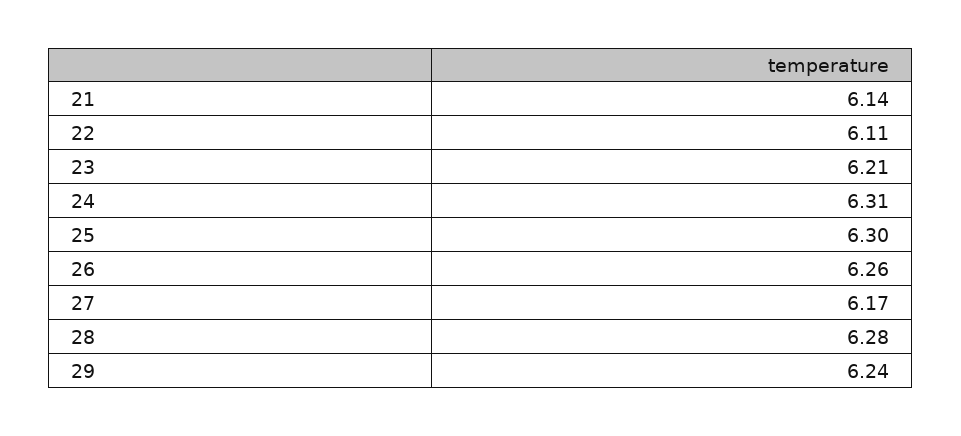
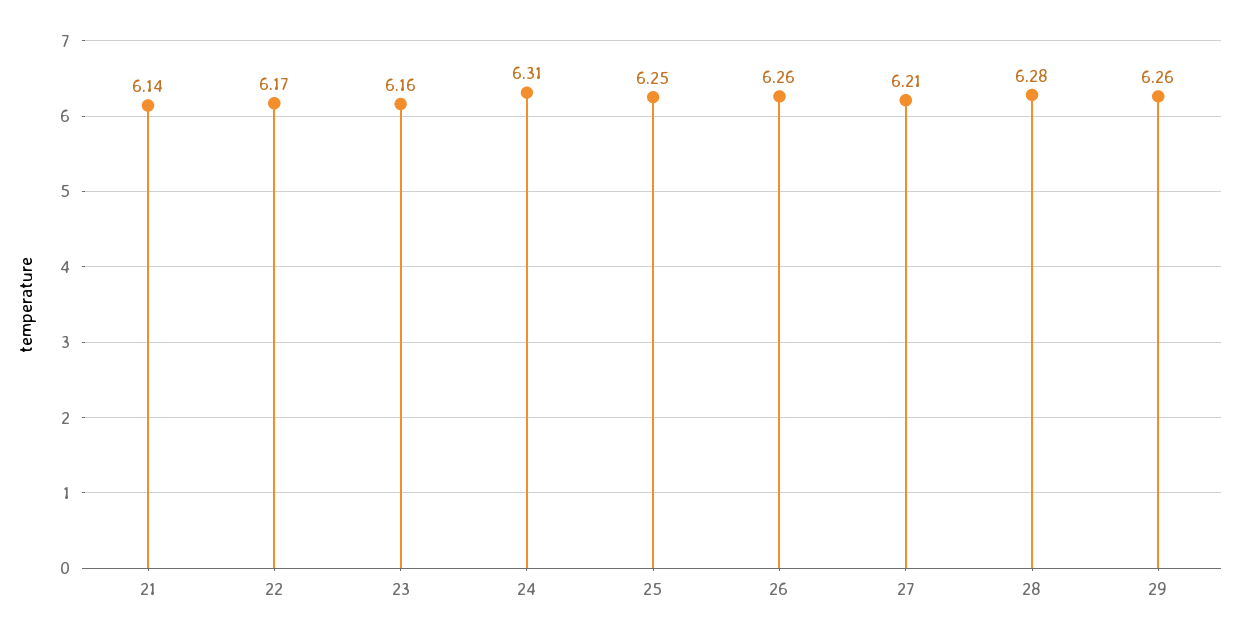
22: 6.11 -> 6.17
23: 6.21 -> 6.16
25: 6.3 -> 6.25
27: 6.17 -> 6.21
29: 6.24 -> 6.26

